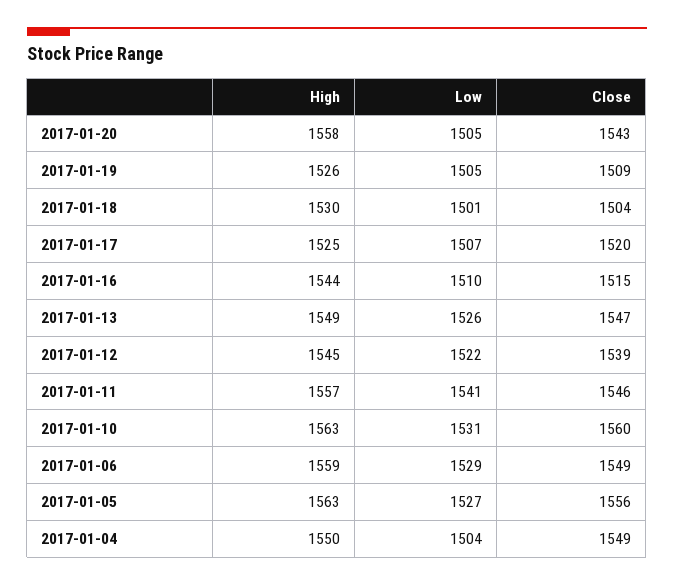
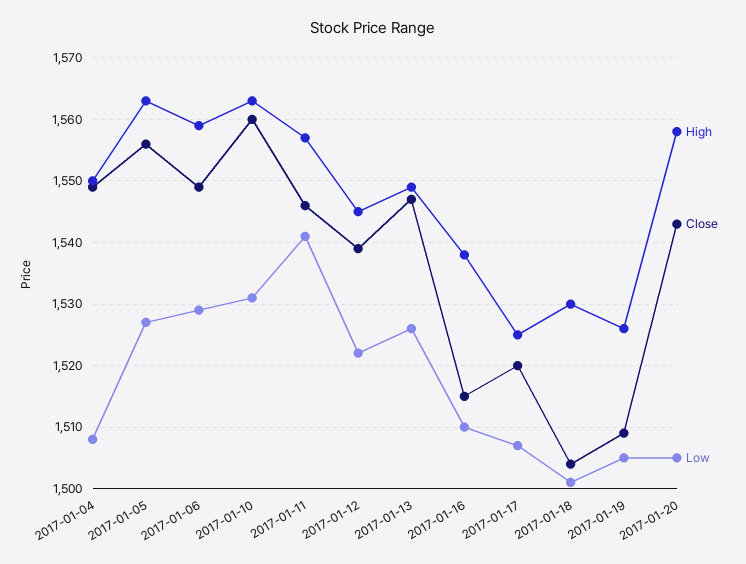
High, 2017-01-16: 1544 -> 1538
Low, 2017-01-04: 1504 -> 1508

